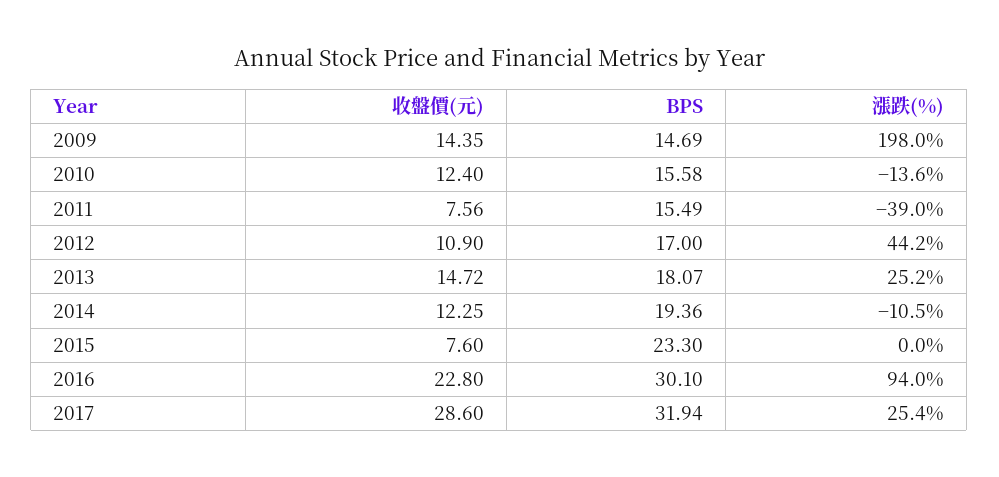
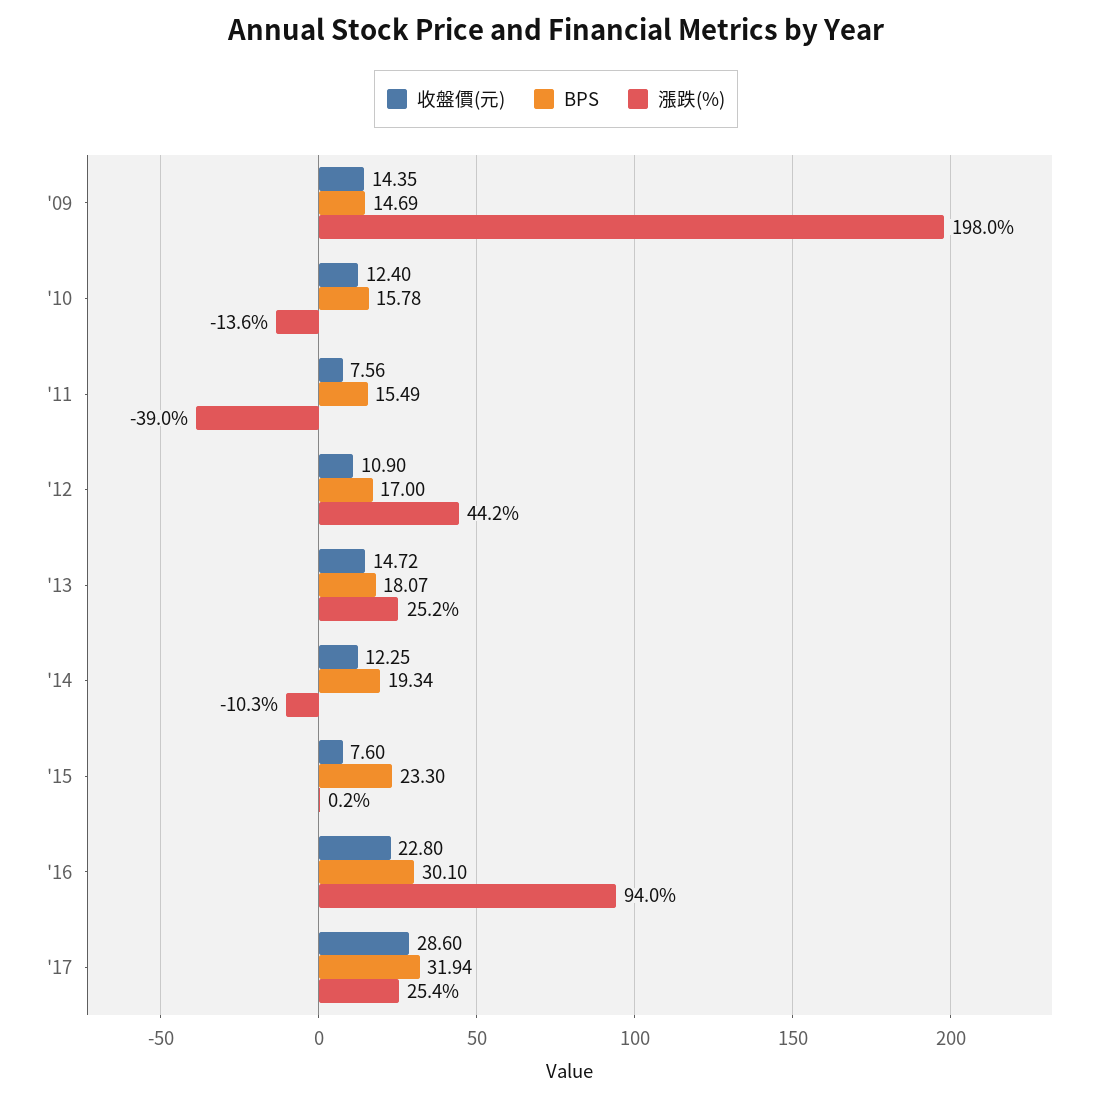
BPS, 2010: 15.58 -> 15.78
BPS, 2014: 19.36 -> 19.34
漲跌(%), 2014: -10.5 -> -10.3
漲跌(%), 2015: 0 -> 0.2

